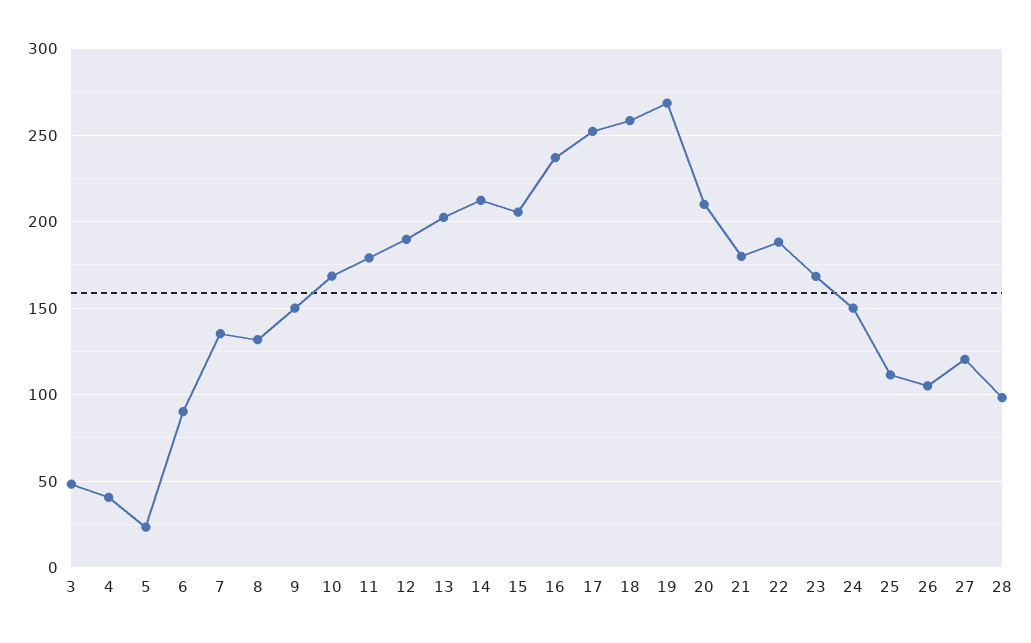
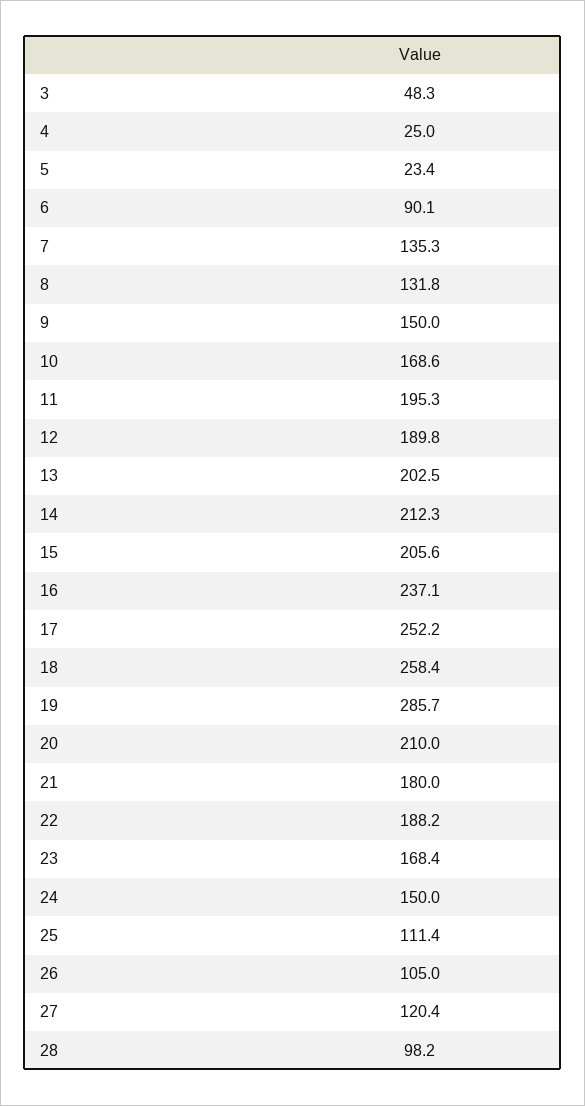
4: 40 -> 25
11: 180 -> 195.3
19: 270 -> 285.7

